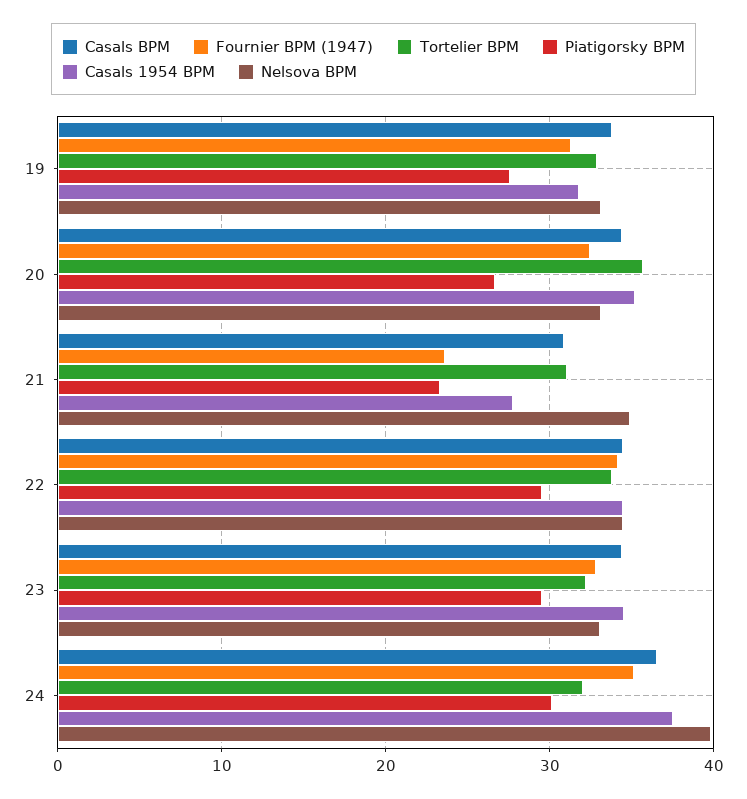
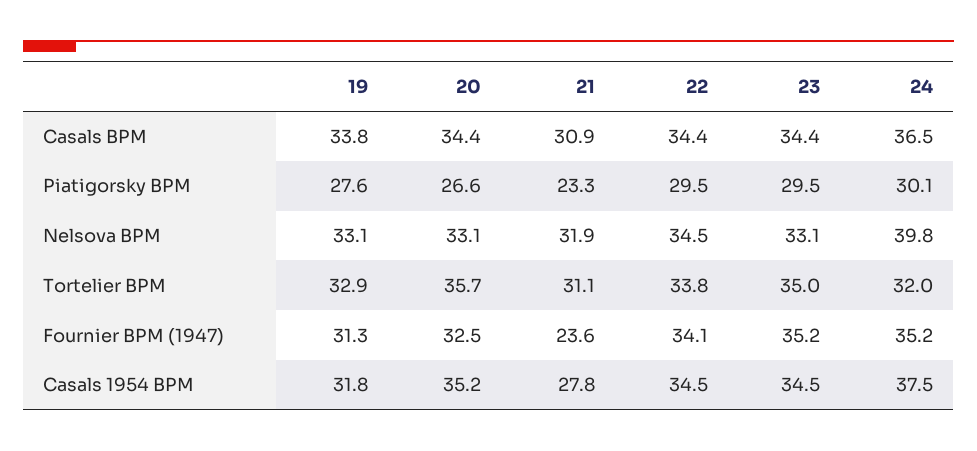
Nelsova BPM, 21: 35 -> 31.9
Fournier BPM (1947), 23: 33 -> 35.2
Tortelier BPM, 23: 32 -> 35

